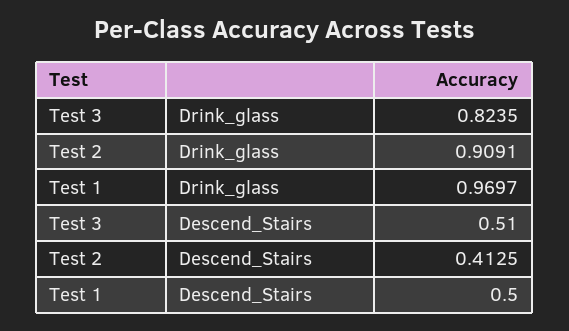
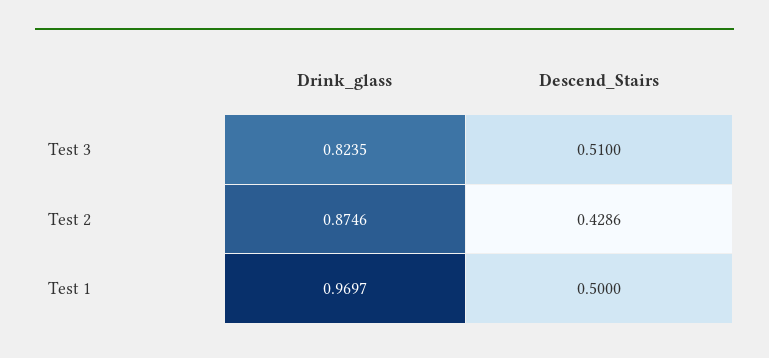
Test 2, Drink_glass: 0.9091 -> 0.8746
Test 2, Descend_Stairs: 0.4125 -> 0.4286

